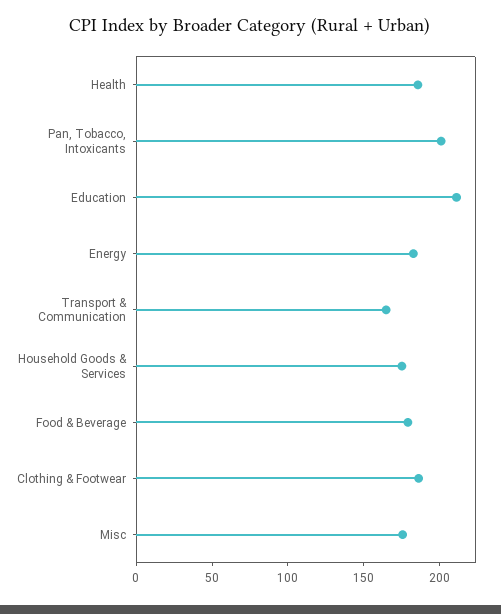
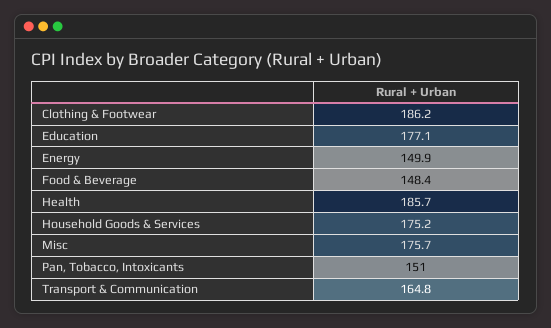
Pan, Tobacco, Intoxicants: 200 -> 151
Education: 210 -> 177.1
Energy: 180 -> 149.9
Food & Beverage: 180 -> 148.4

